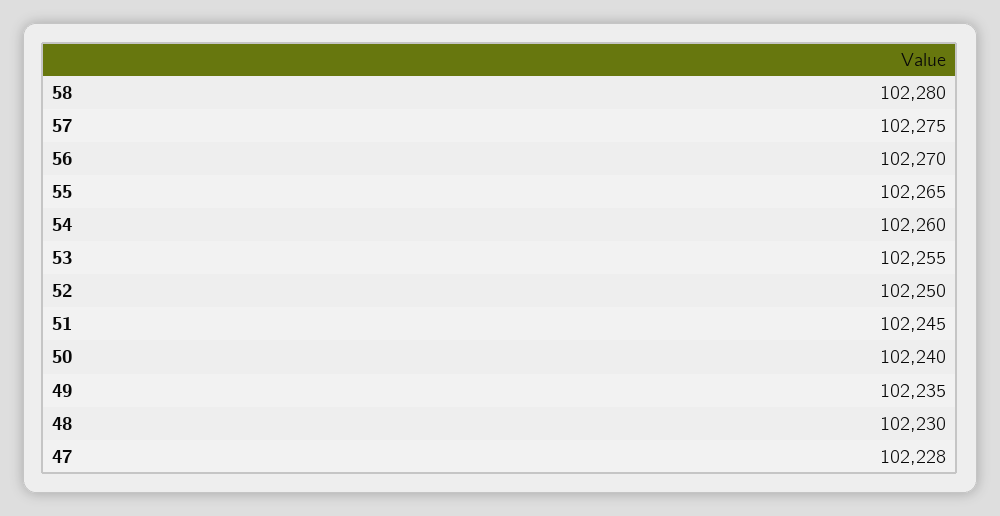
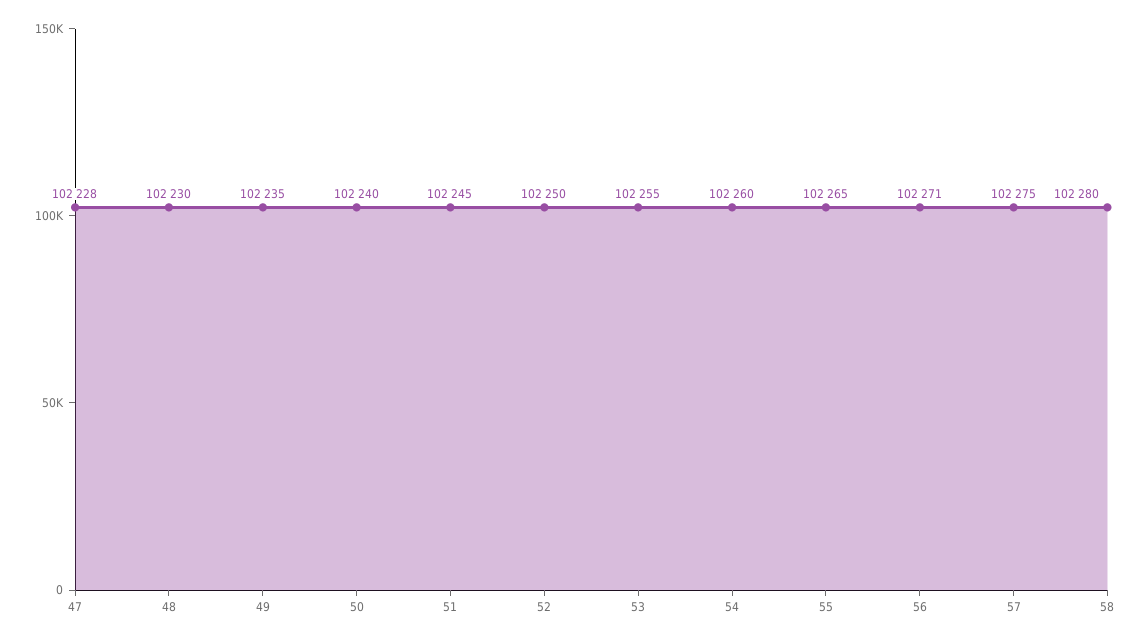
56: 102270 -> 102271

